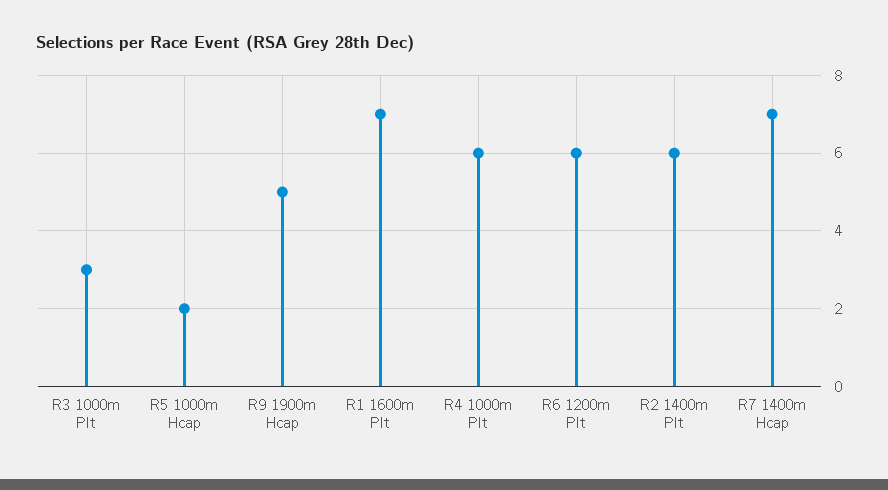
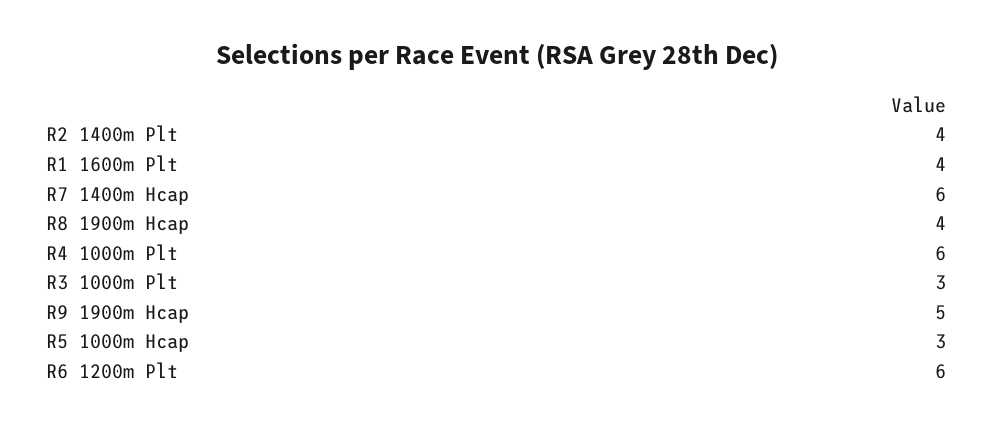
R5 1000m Hcap: 2 -> 3
R1 1600m Plt: 7 -> 4
R2 1400m Plt: 6 -> 4
R7 1400m Hcap: 7 -> 6
R8 1900m Hcap: none -> 4

